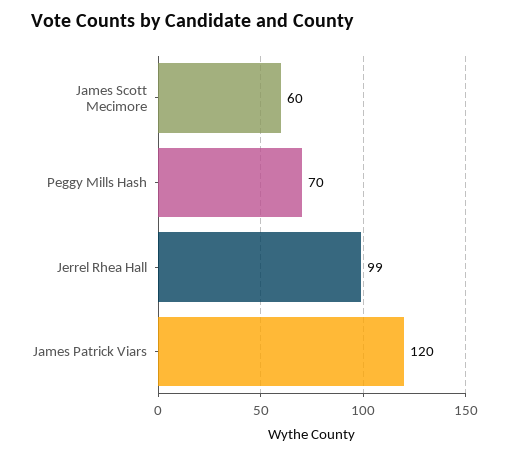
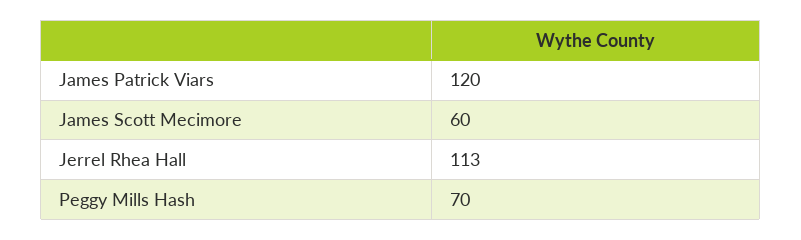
Jerrel Rhea Hall: 99 -> 113

